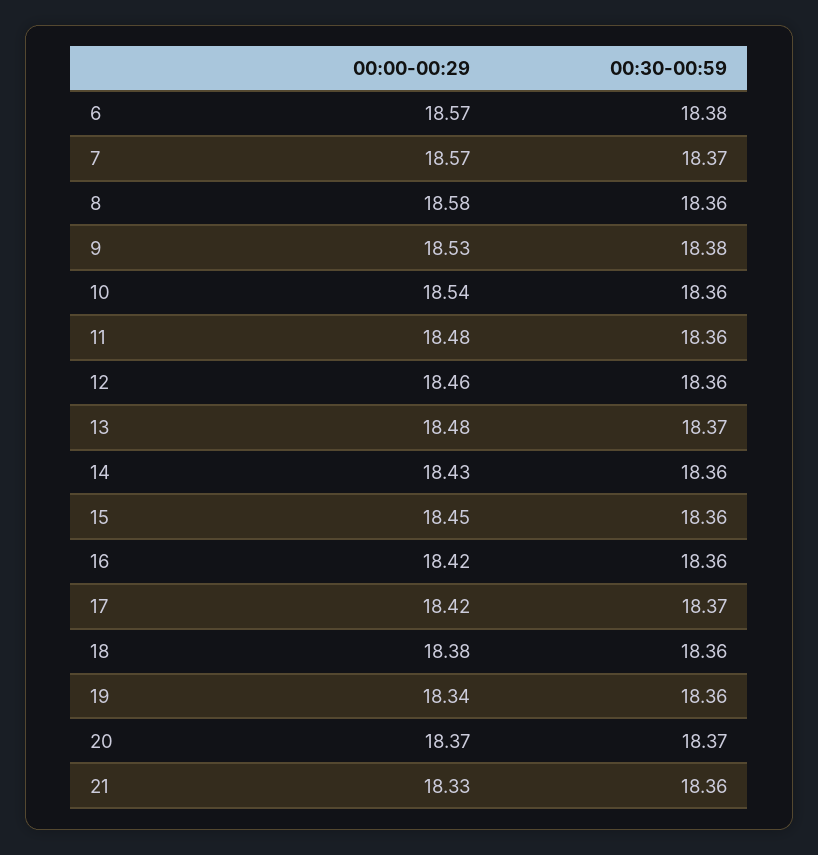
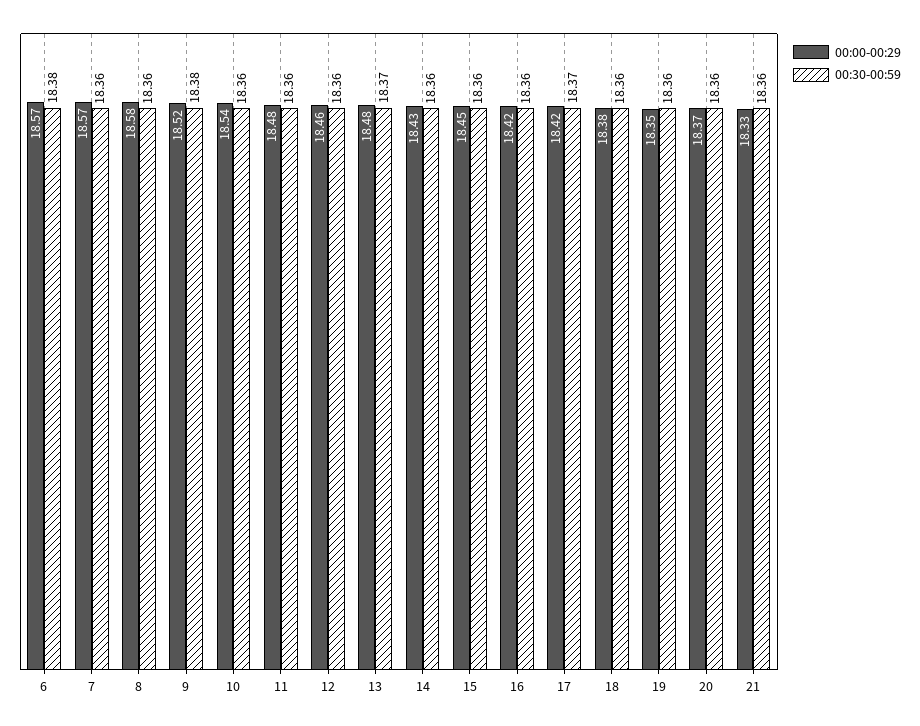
00:30-00:59, 7: 18.37 -> 18.36
00:00-00:29, 9: 18.53 -> 18.52
00:00-00:29, 19: 18.34 -> 18.35
00:30-00:59, 20: 18.37 -> 18.36

